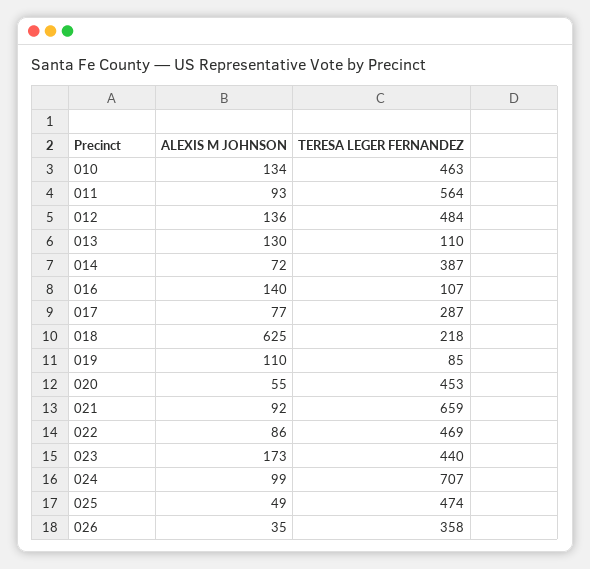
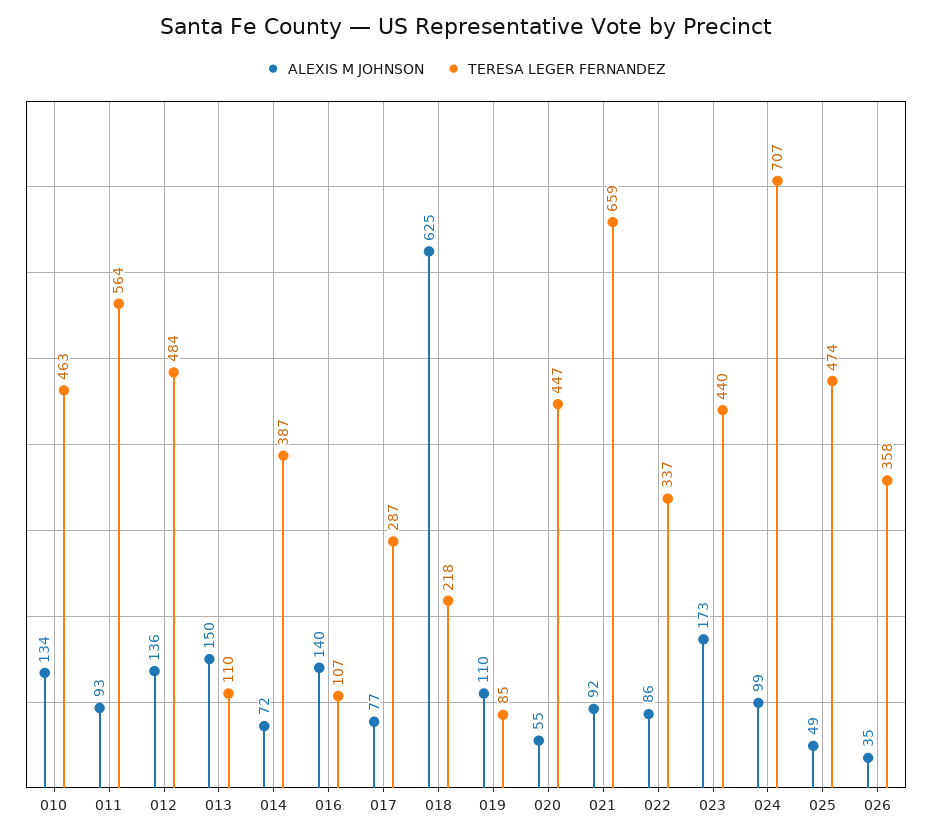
ALEXIS M JOHNSON, 013: 130 -> 150
TERESA LEGER FERNANDEZ, 020: 453 -> 447
TERESA LEGER FERNANDEZ, 022: 469 -> 337

